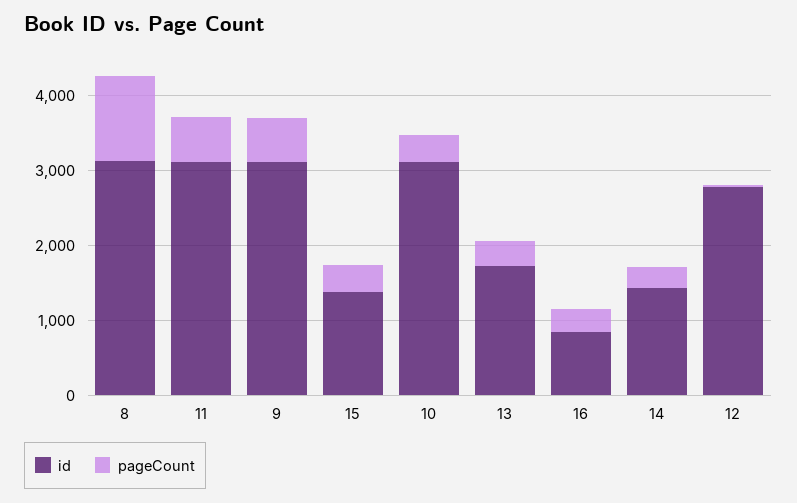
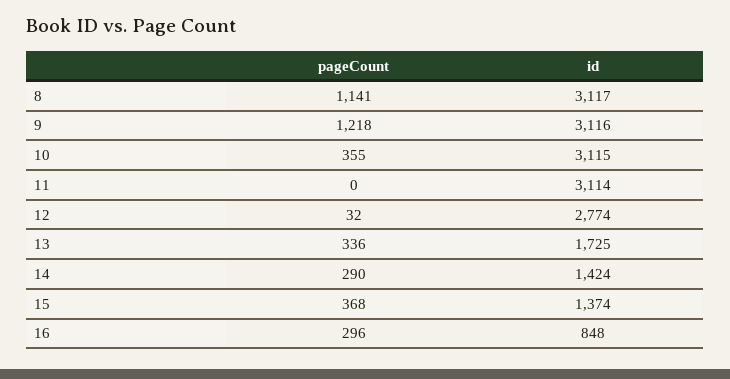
pageCount, 11: 600 -> 0
pageCount, 9: 600 -> 1218

